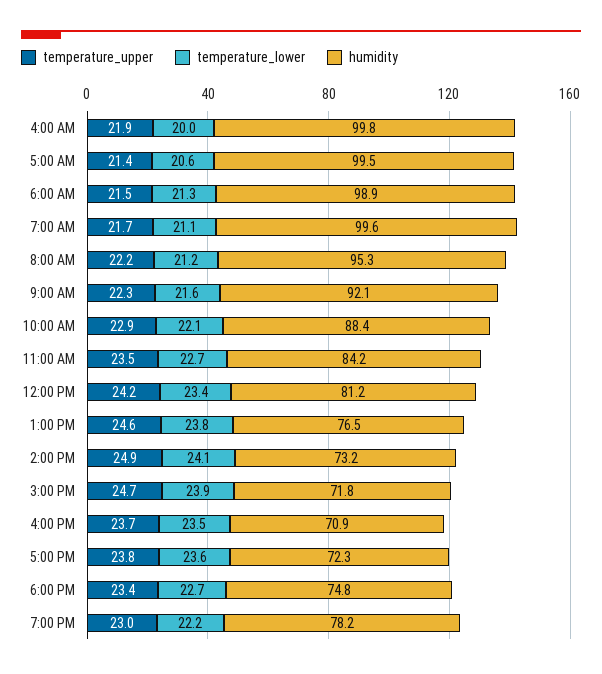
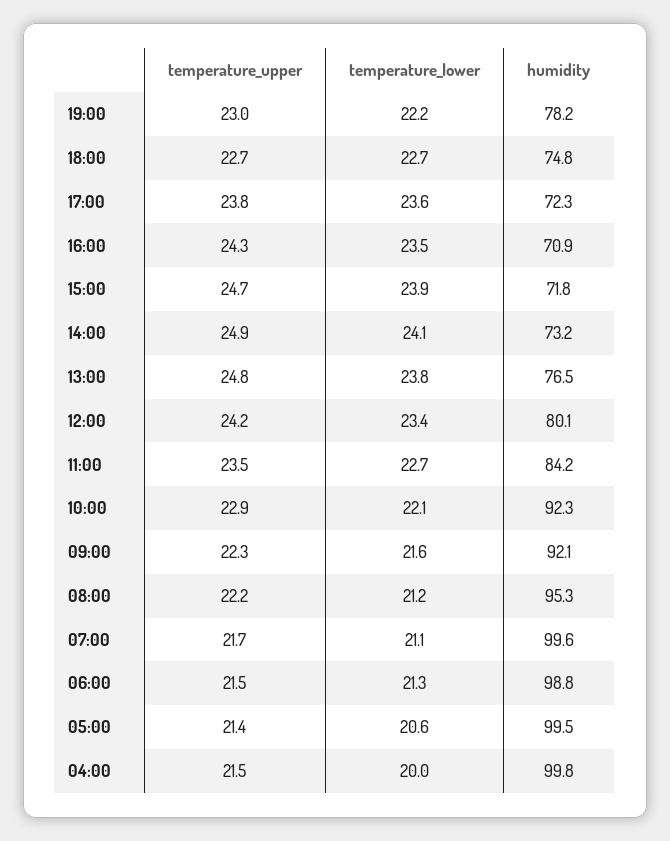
temperature_upper, 4:00 AM: 21.9 -> 21.5
humidity, 6:00 AM: 98.9 -> 98.8
humidity, 10:00 AM: 88.4 -> 92.3
humidity, 12:00 PM: 81.2 -> 80.1
temperature_upper, 1:00 PM: 24.6 -> 24.8
temperature_upper, 4:00 PM: 23.7 -> 24.3
temperature_upper, 6:00 PM: 23.4 -> 22.7

